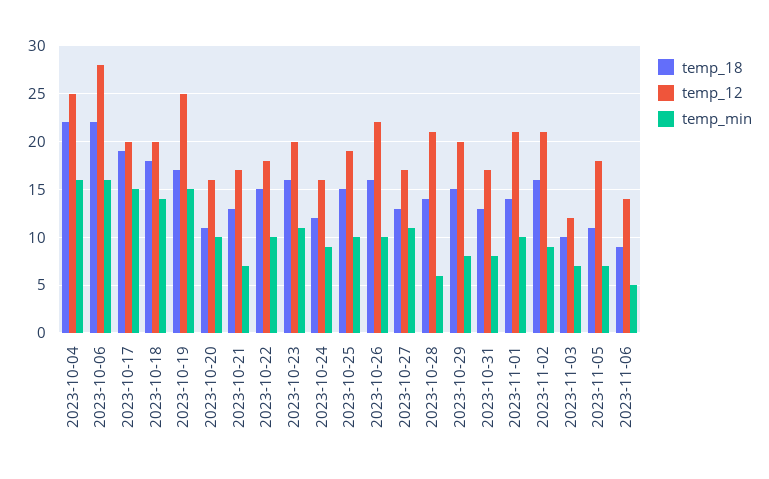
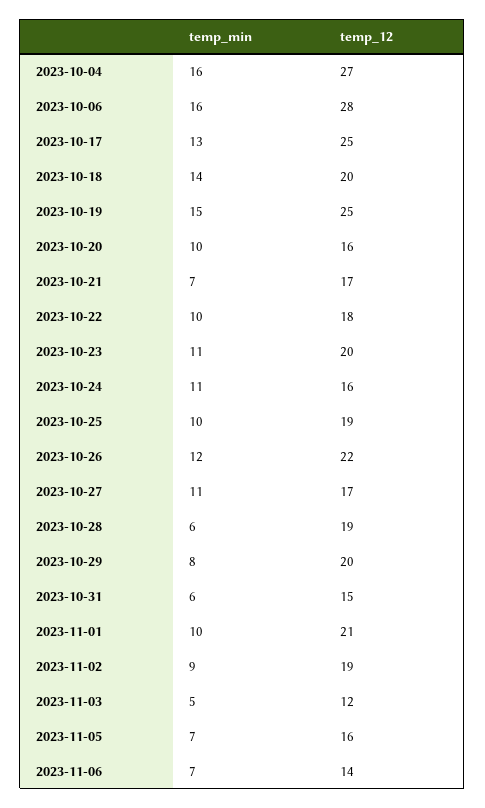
temp_18, 2023-10-04: 22 -> none
temp_12, 2023-10-04: 25 -> 27
temp_18, 2023-10-06: 22 -> none
temp_18, 2023-10-17: 19 -> none
temp_12, 2023-10-17: 20 -> 25
temp_min, 2023-10-17: 15 -> 13
temp_18, 2023-10-18: 18 -> none
temp_18, 2023-10-19: 17 -> none
temp_18, 2023-10-20: 11 -> none
temp_18, 2023-10-21: 13 -> none
temp_18, 2023-10-22: 15 -> none
temp_18, 2023-10-23: 16 -> none
temp_18, 2023-10-24: 12 -> none
temp_min, 2023-10-24: 9 -> 11
temp_18, 2023-10-25: 15 -> none
temp_18, 2023-10-26: 16 -> none
temp_min, 2023-10-26: 10 -> 12
temp_18, 2023-10-27: 13 -> none
temp_18, 2023-10-28: 14 -> none
temp_12, 2023-10-28: 21 -> 19
temp_18, 2023-10-29: 15 -> none
temp_18, 2023-10-31: 13 -> none
temp_12, 2023-10-31: 17 -> 15
temp_min, 2023-10-31: 8 -> 6
temp_18, 2023-11-01: 14 -> none
temp_18, 2023-11-02: 16 -> none
temp_12, 2023-11-02: 21 -> 19
temp_18, 2023-11-03: 10 -> none
temp_min, 2023-11-03: 7 -> 5
temp_18, 2023-11-05: 11 -> none
temp_12, 2023-11-05: 18 -> 16
temp_18, 2023-11-06: 9 -> none
temp_min, 2023-11-06: 5 -> 7

